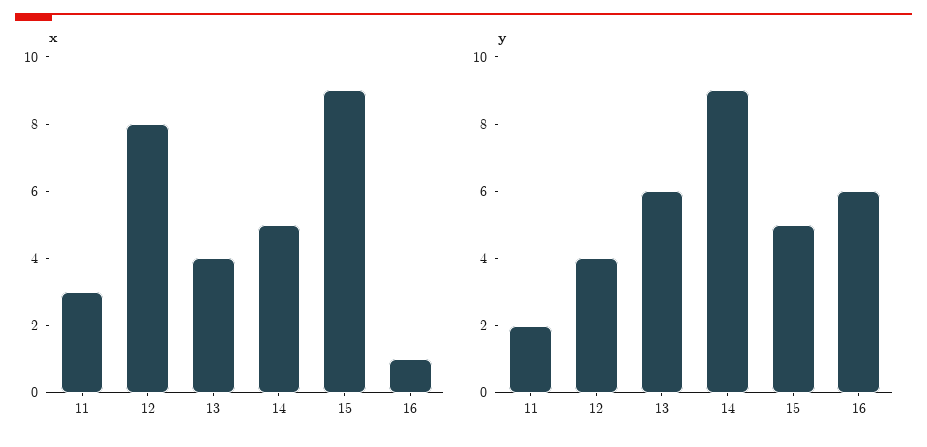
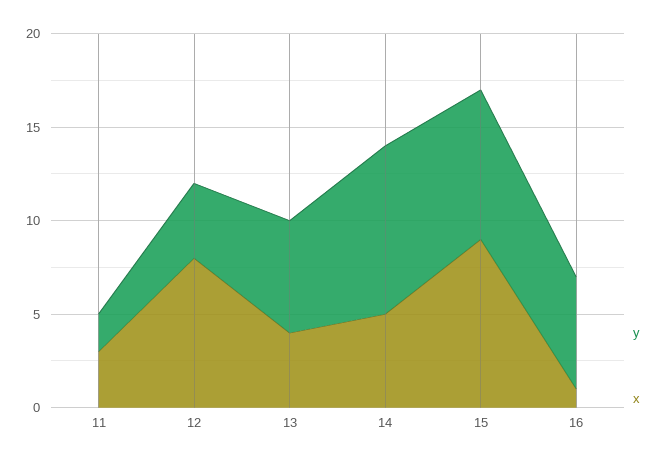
y, 15: 5 -> 8

